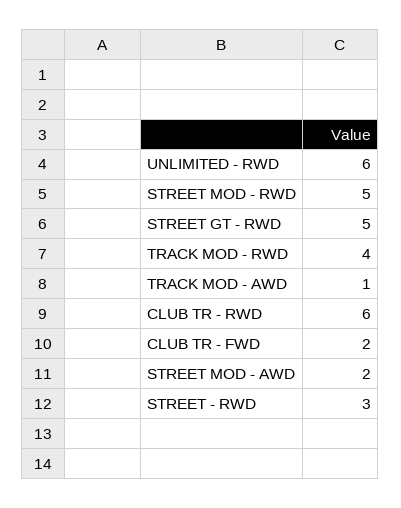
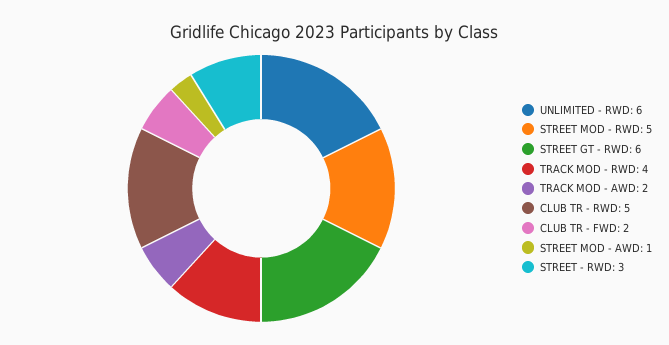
STREET GT - RWD: 5 -> 6
TRACK MOD - AWD: 1 -> 2
CLUB TR - RWD: 6 -> 5
STREET MOD - AWD: 2 -> 1

